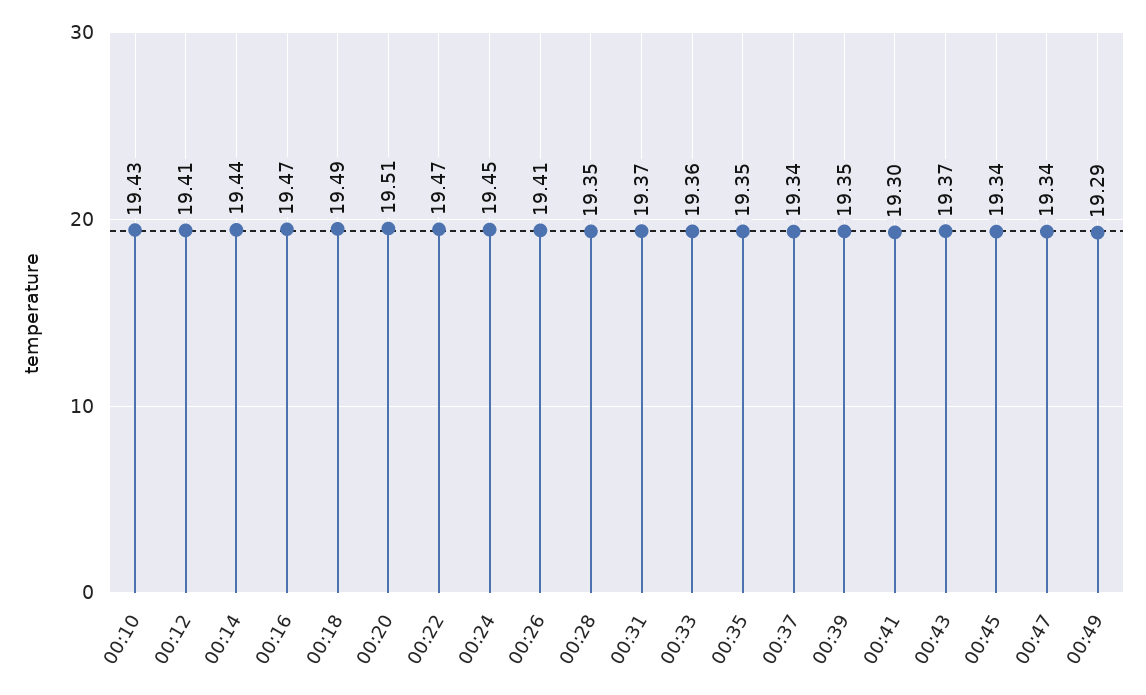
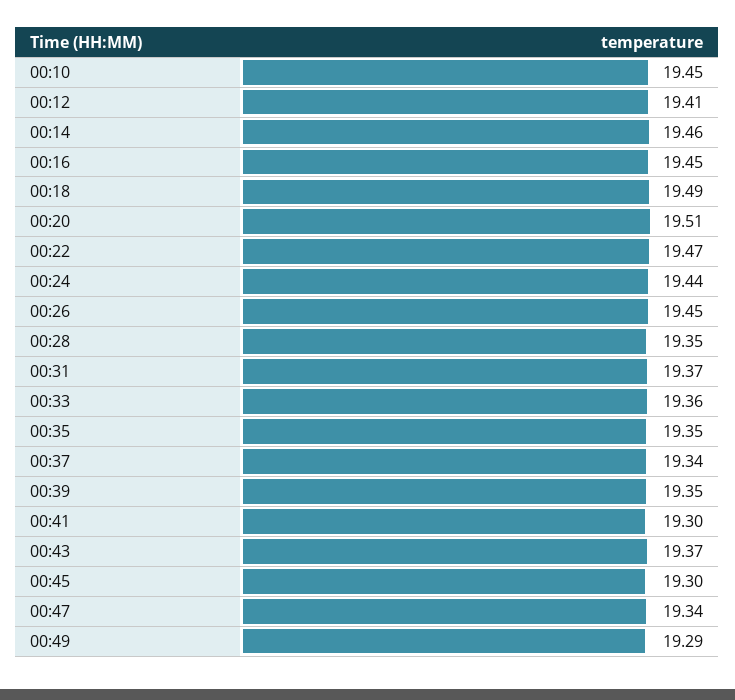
00:10: 19.43 -> 19.45
00:14: 19.44 -> 19.46
00:16: 19.47 -> 19.45
00:24: 19.45 -> 19.44
00:26: 19.41 -> 19.45
00:45: 19.34 -> 19.3

